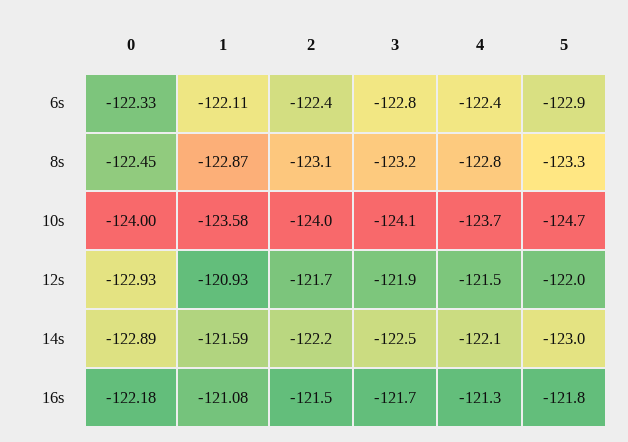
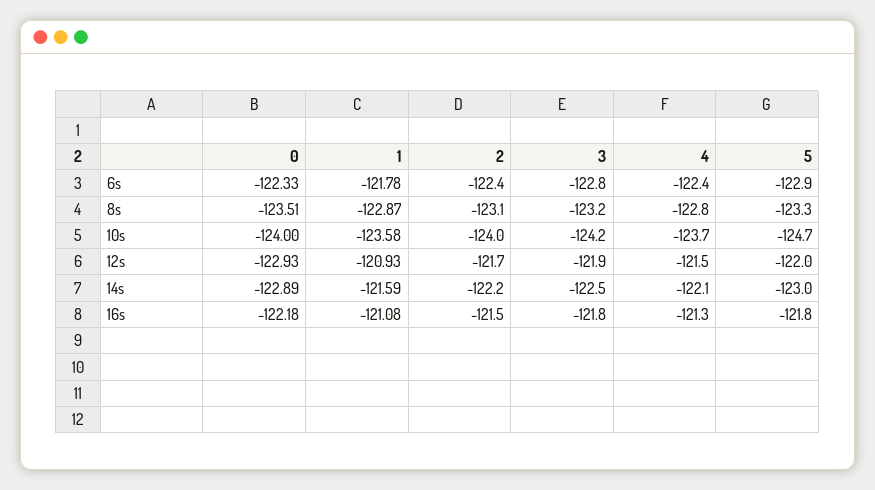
1, 6s: -122.11 -> -121.78
0, 8s: -122.45 -> -123.51
3, 10s: -124.1 -> -124.2
3, 16s: -121.7 -> -121.8

